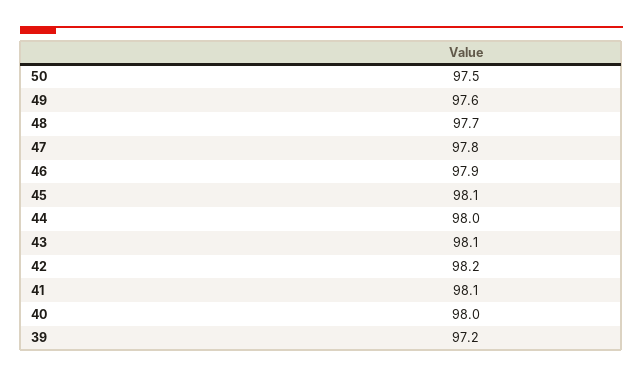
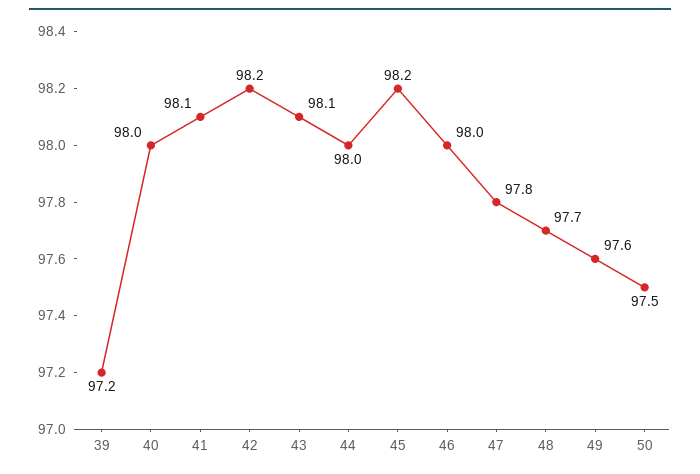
46: 97.9 -> 98
45: 98.1 -> 98.2

